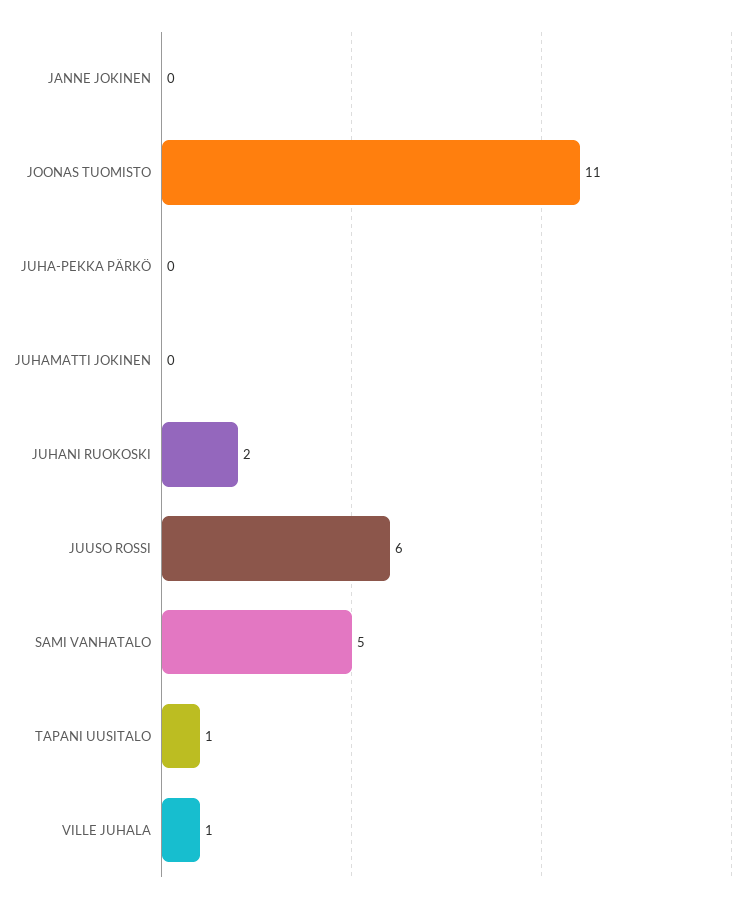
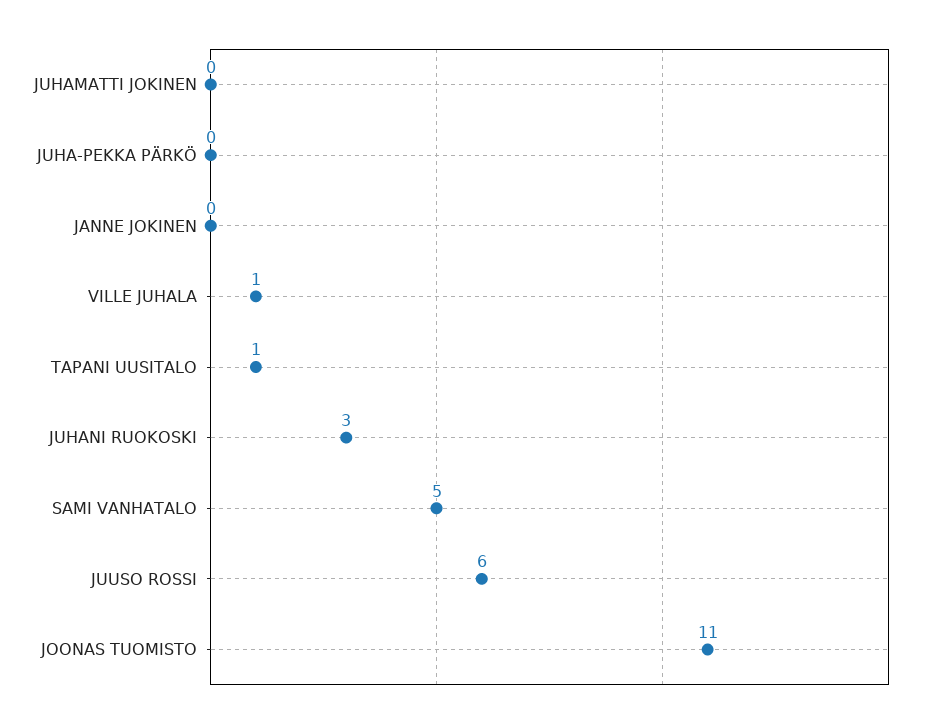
JUHANI RUOKOSKI: 2 -> 3

